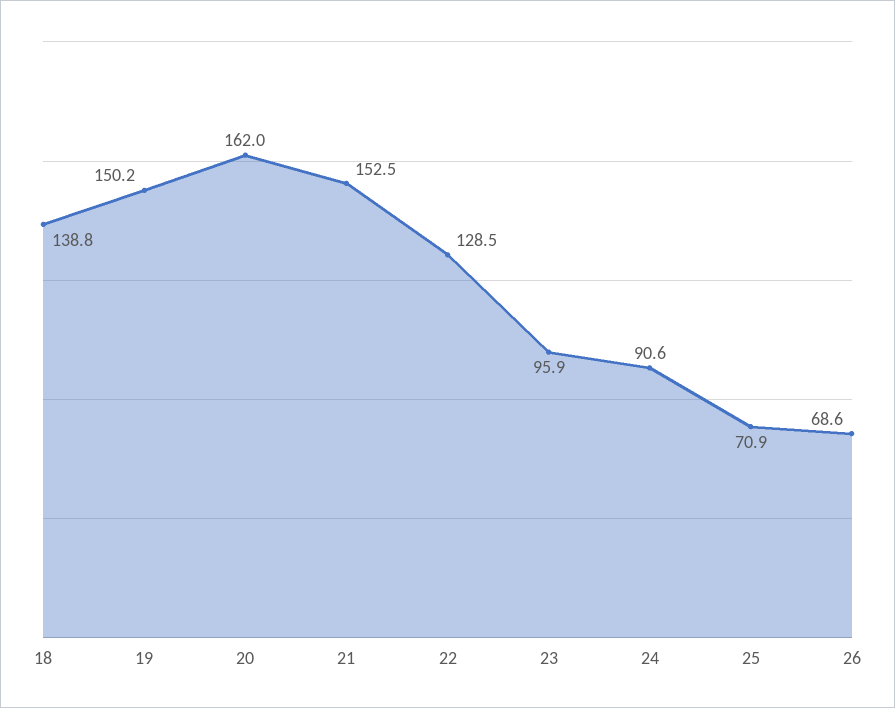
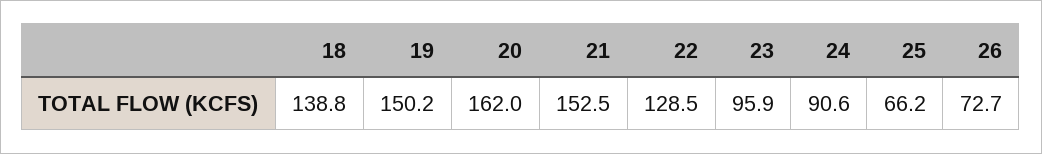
25: 70.9 -> 66.2
26: 68.6 -> 72.7

